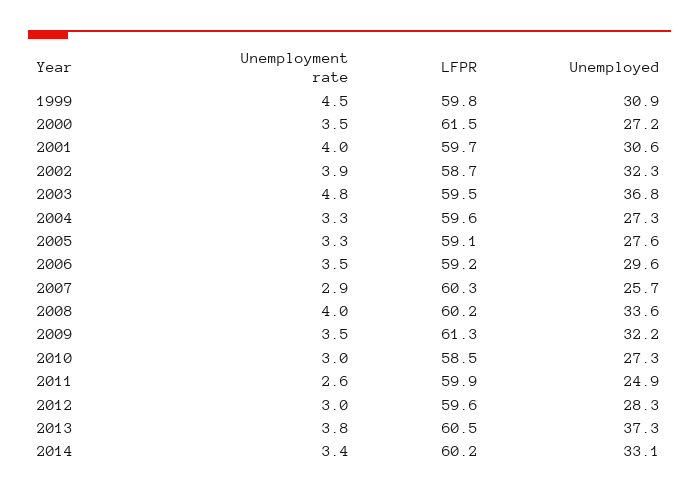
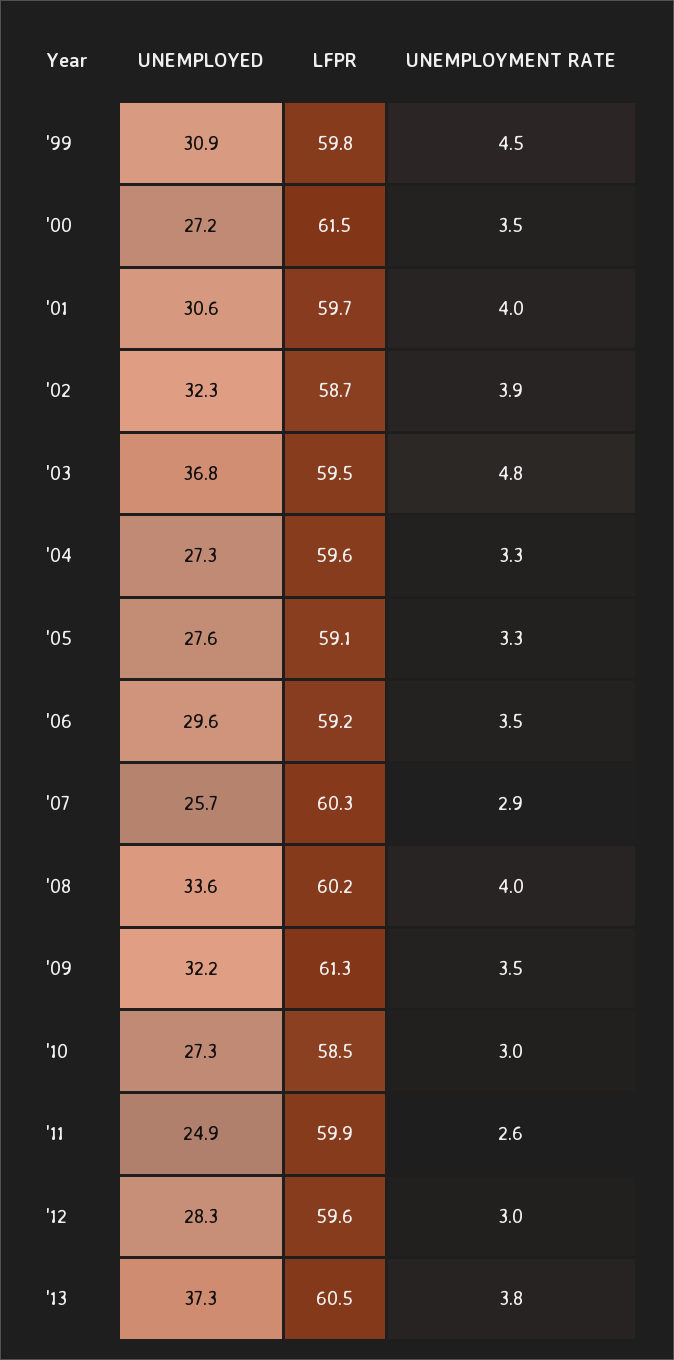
Unemployment rate, 2014: 3.4 -> none
LFPR, 2014: 60.2 -> none
Unemployed, 2014: 33.1 -> none

